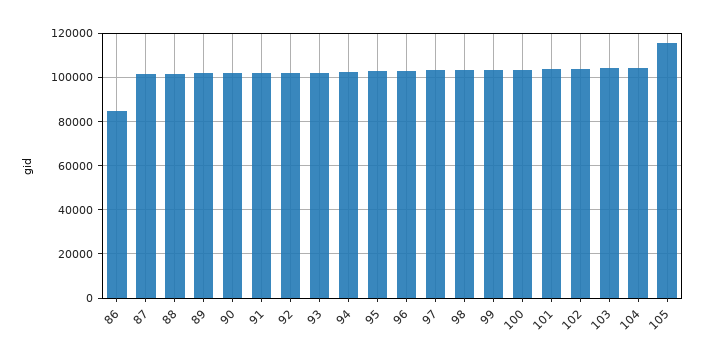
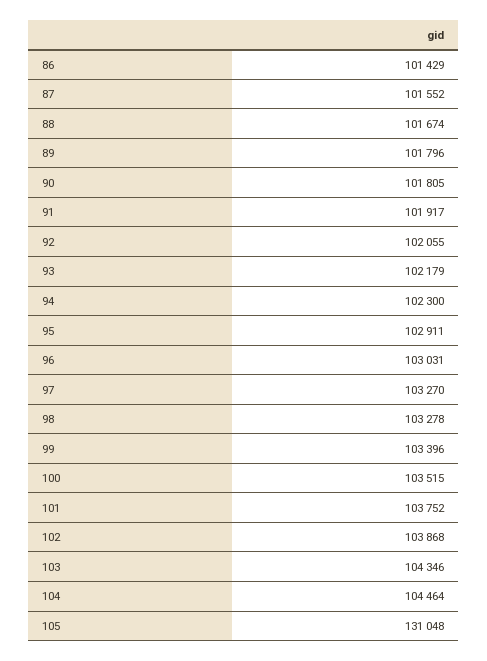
86: 85000 -> 101429
105: 115000 -> 131048

